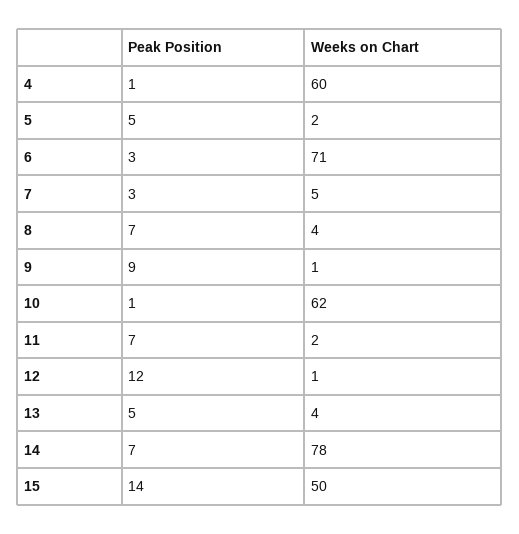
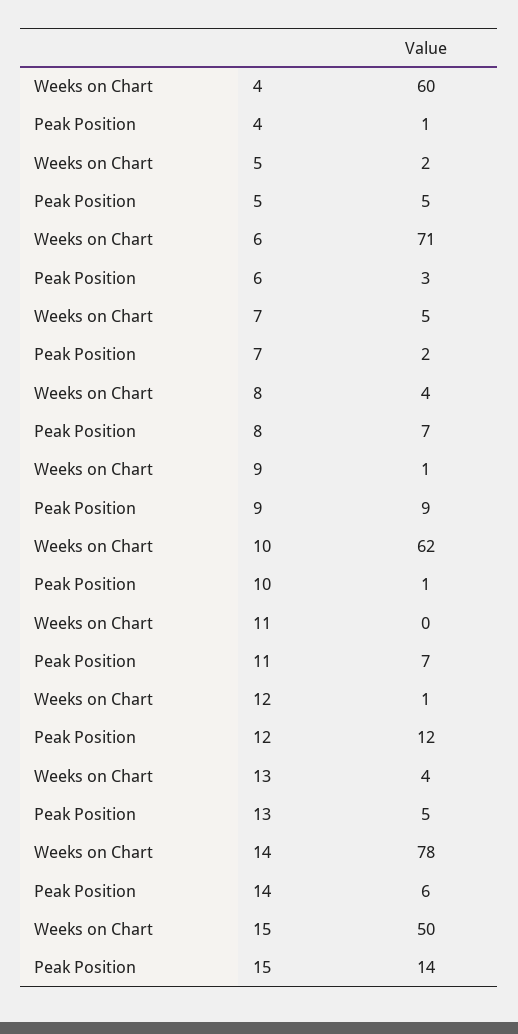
Peak Position, 7: 3 -> 2
Weeks on Chart, 11: 2 -> 0
Peak Position, 14: 7 -> 6

